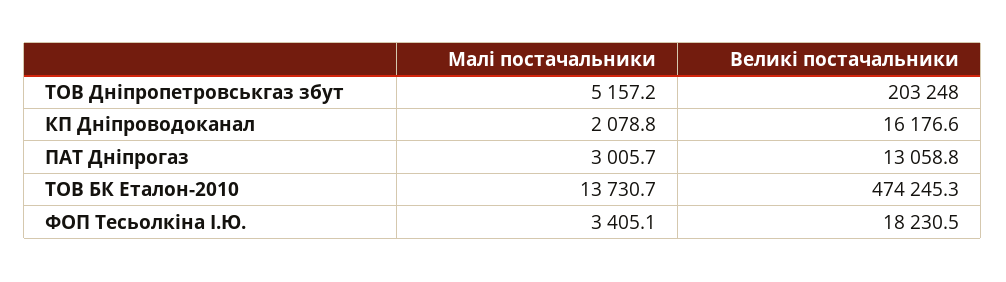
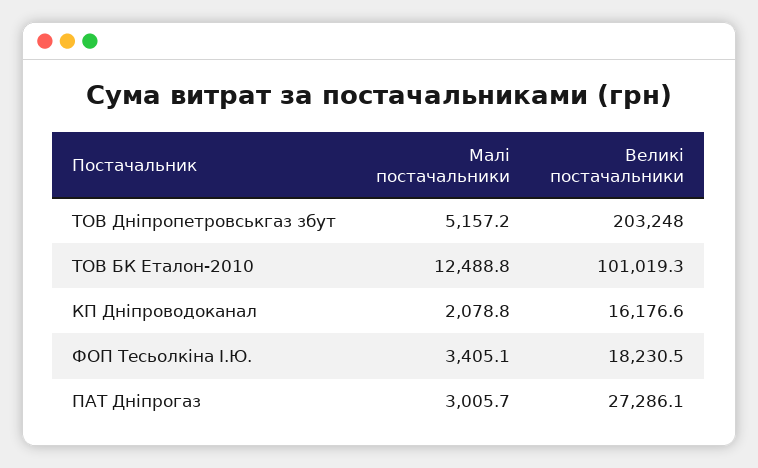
Великі постачальники, ПАТ Дніпрогаз: 13058.8 -> 27286.1
Малі постачальники, ТОВ БК Еталон-2010: 13730.7 -> 12488.8
Великі постачальники, ТОВ БК Еталон-2010: 474245.3 -> 101019.3

